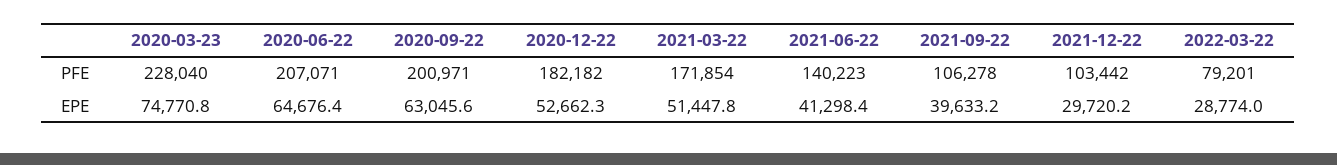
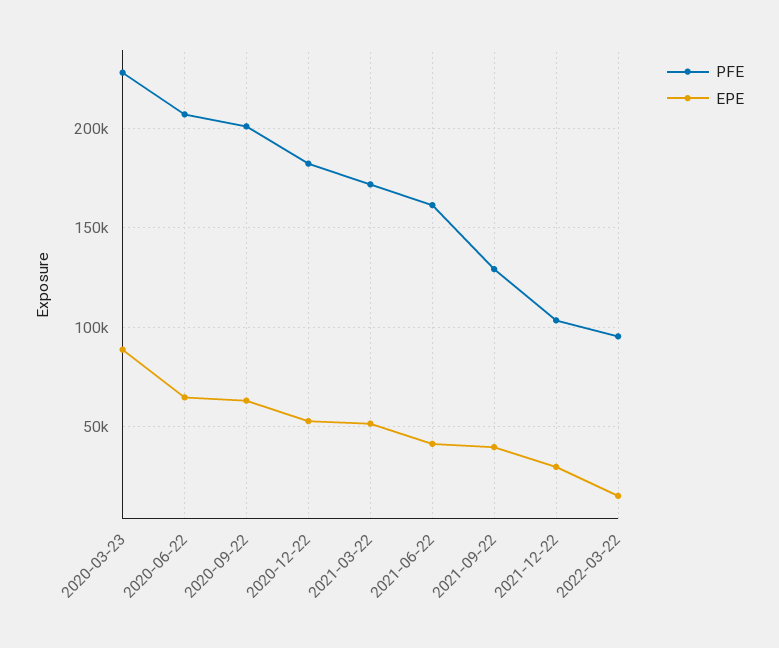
PFE, 2021-06-22: 140223 -> 160000
PFE, 2021-09-22: 106278 -> 130000
PFE, 2022-03-22: 79201 -> 95000
EPE, 2020-03-23: 74770.8 -> 90000
EPE, 2022-03-22: 28774 -> 15000

